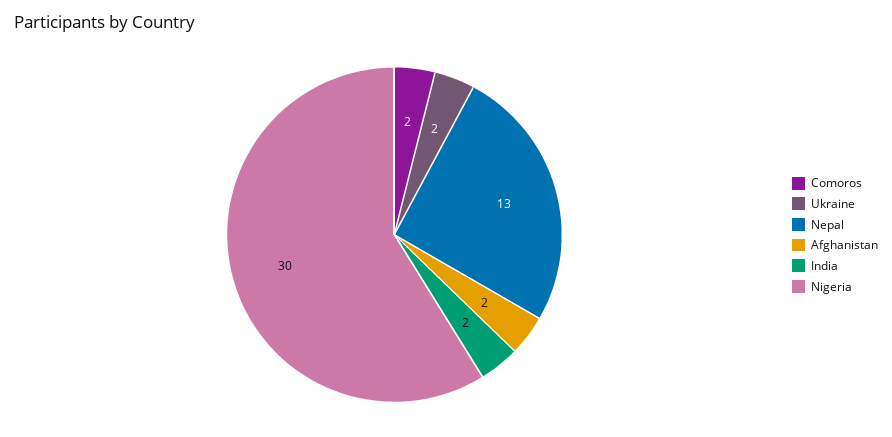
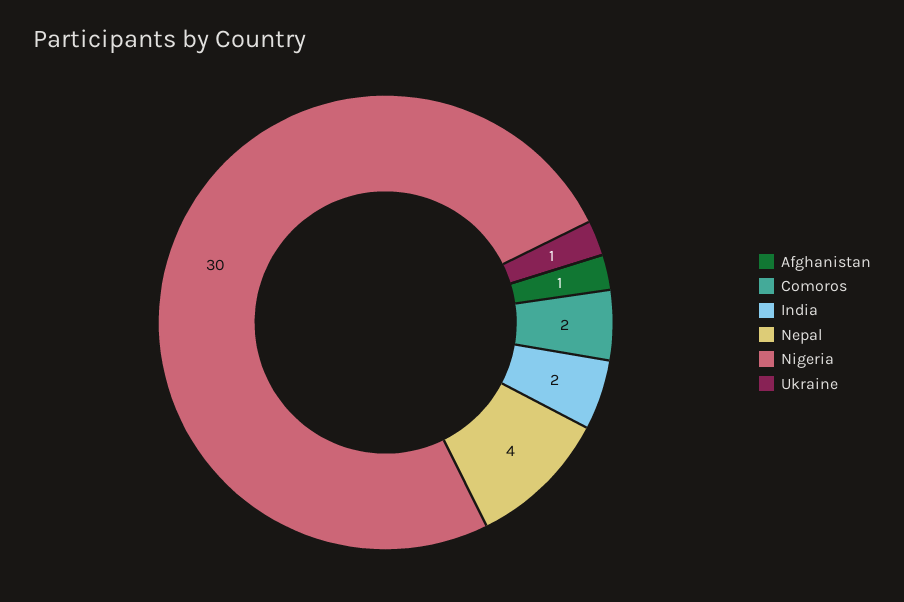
Ukraine: 2 -> 1
Nepal: 13 -> 4
Afghanistan: 2 -> 1

